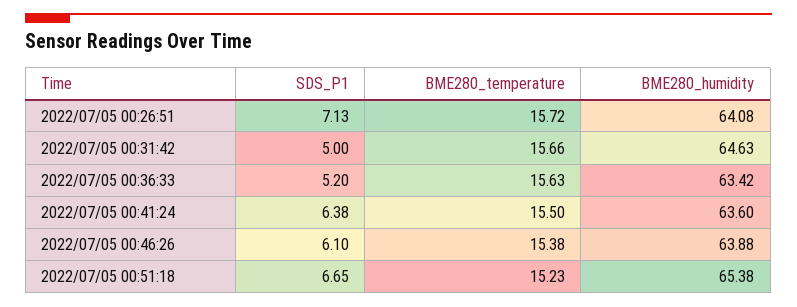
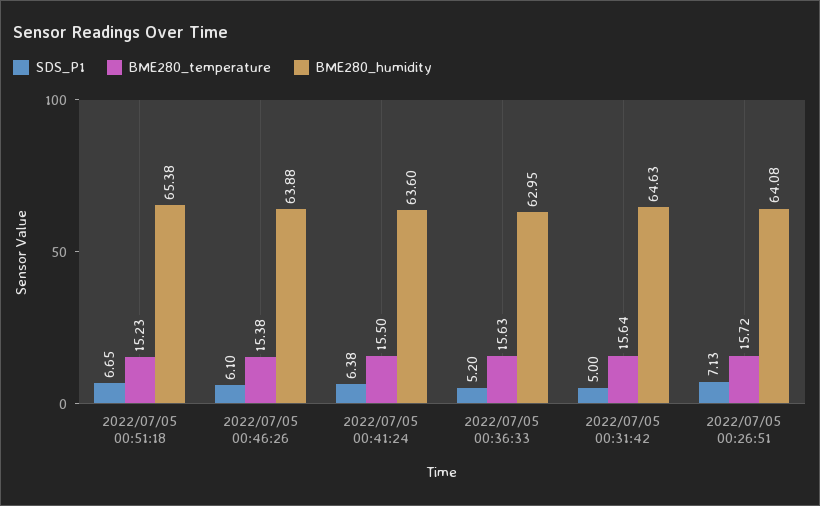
BME280_temperature, 2022/07/05 00:31:42: 15.66 -> 15.64
BME280_humidity, 2022/07/05 00:36:33: 63.42 -> 62.95

